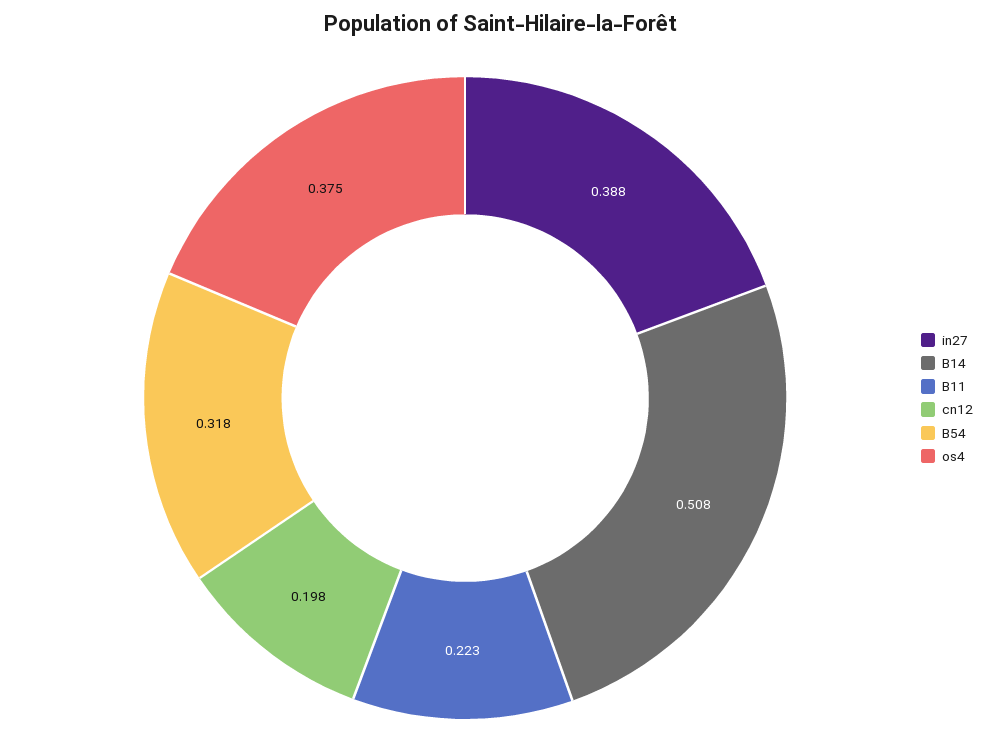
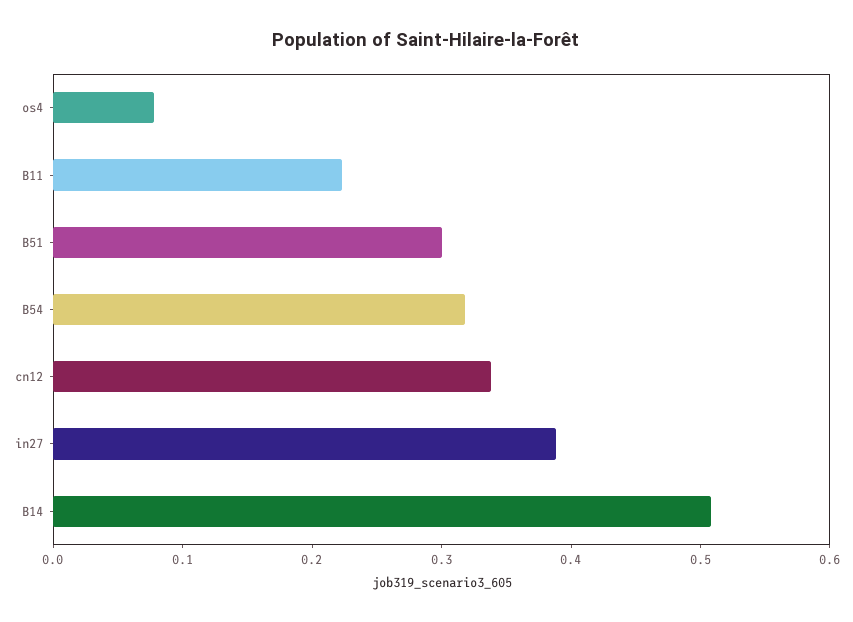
cn12: 0.198 -> 0.34
os4: 0.375 -> 0.08
B51: none -> 0.3

